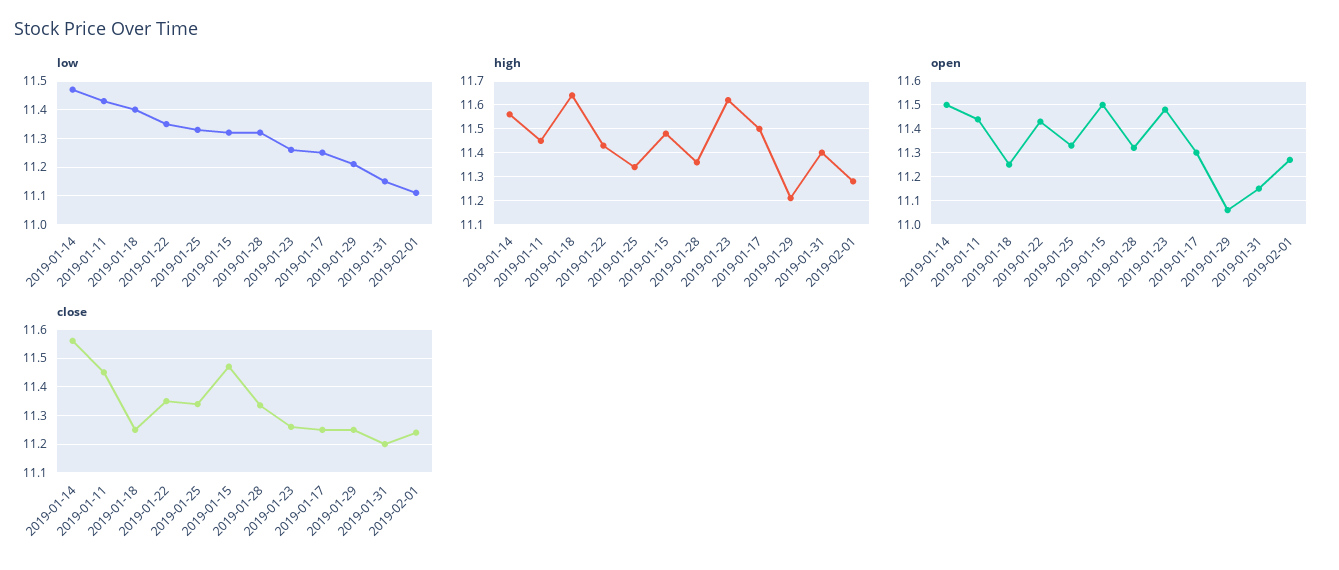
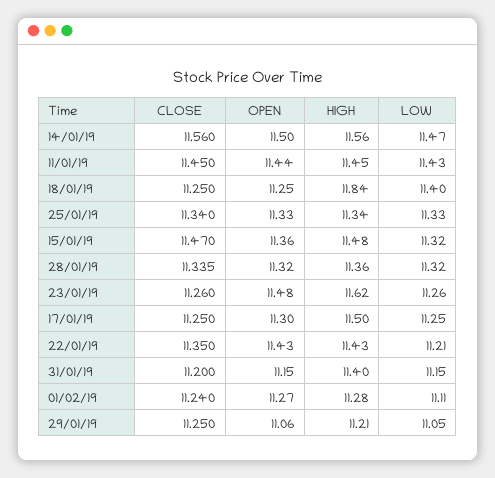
low, 2019-01-22: 11.35 -> 11.21
low, 2019-01-29: 11.2 -> 11.05
high, 2019-01-18: 11.65 -> 11.84
open, 2019-01-15: 11.5 -> 11.36

